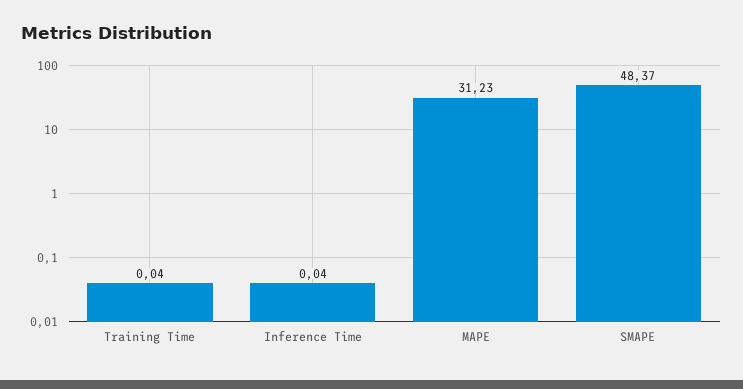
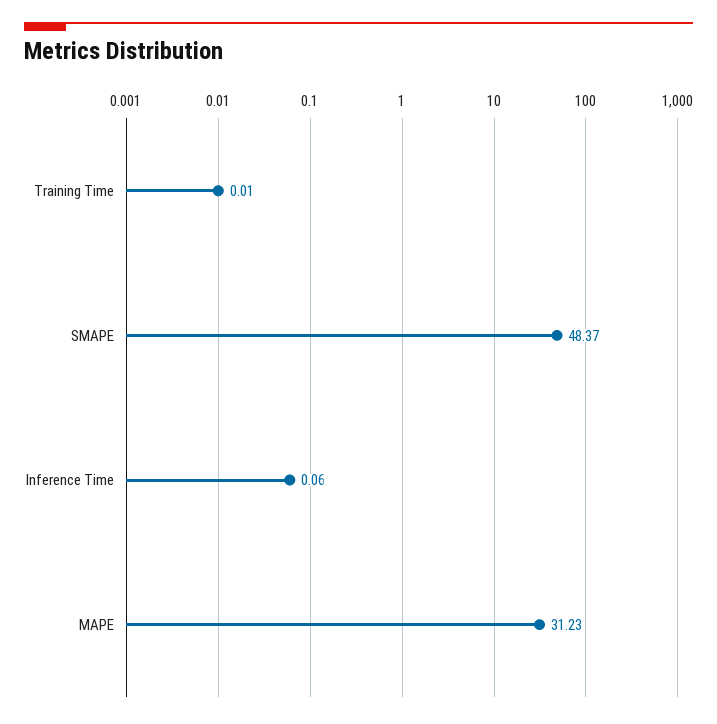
Training Time: 0.04 -> 0.01
Inference Time: 0.04 -> 0.06

